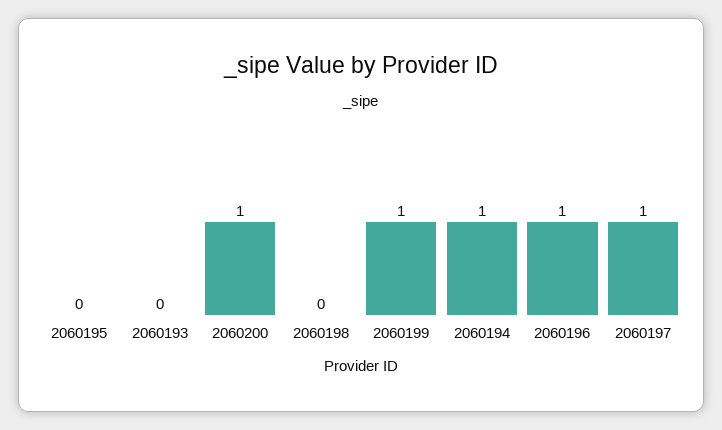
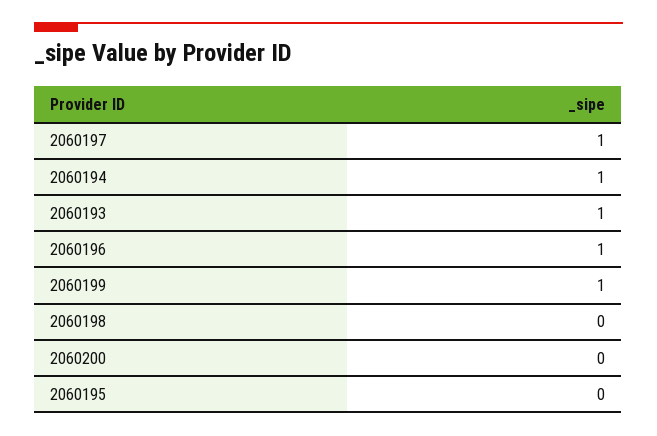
2060193: 0 -> 1
2060200: 1 -> 0

